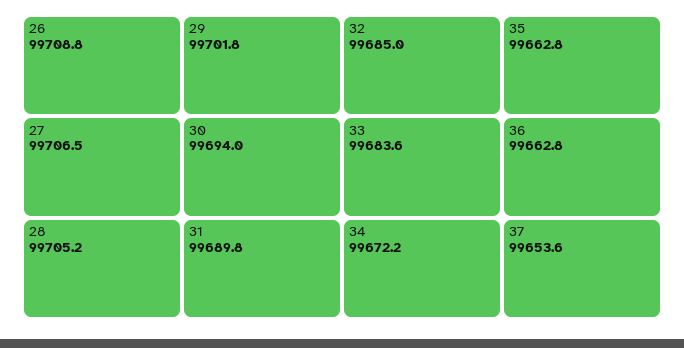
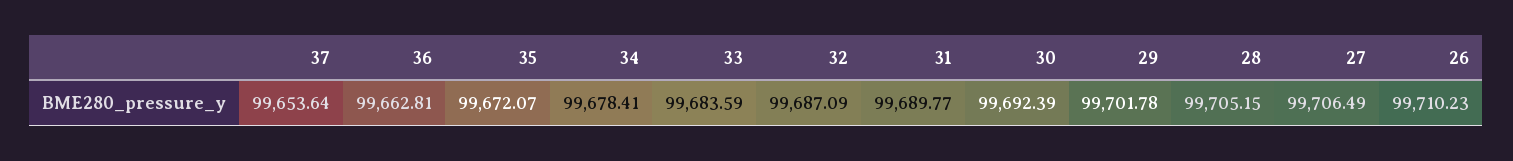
26: 99708.8 -> 99710.23
30: 99694 -> 99692.39
32: 99685 -> 99687.09
34: 99672.2 -> 99678.41
35: 99662.8 -> 99672.07

